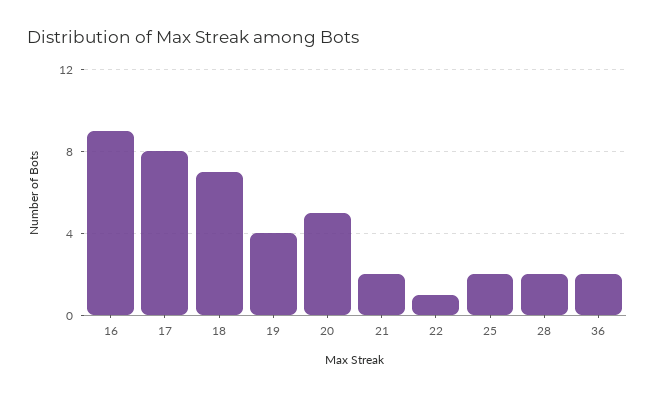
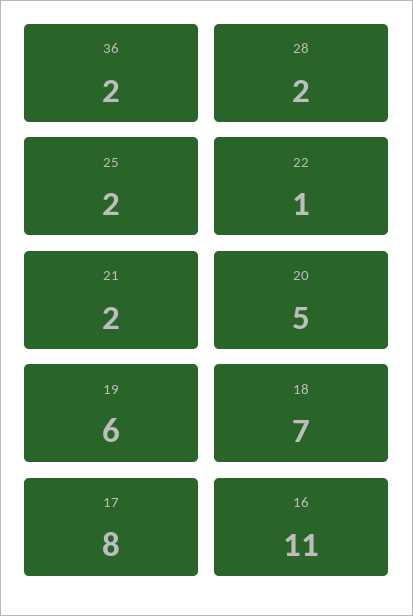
16: 9 -> 11
19: 4 -> 6

